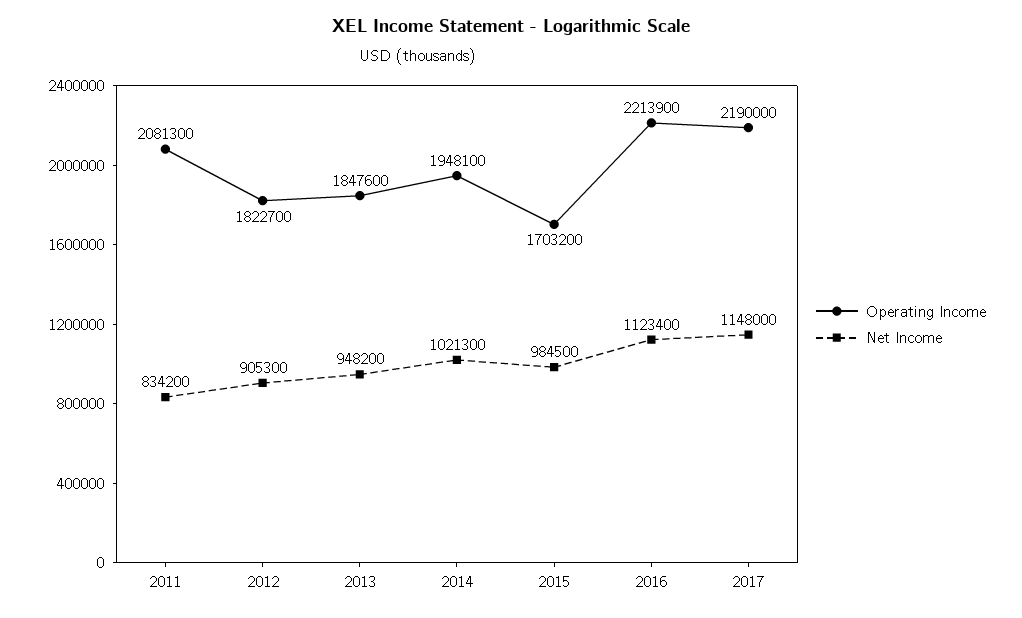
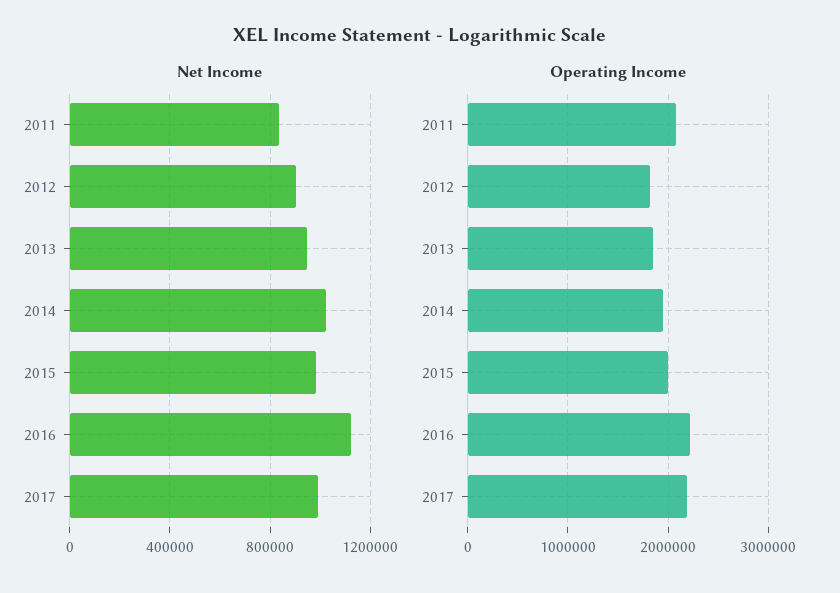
Operating Income, 2015: 1703200 -> 2000000
Net Income, 2017: 1148000 -> 1000000

